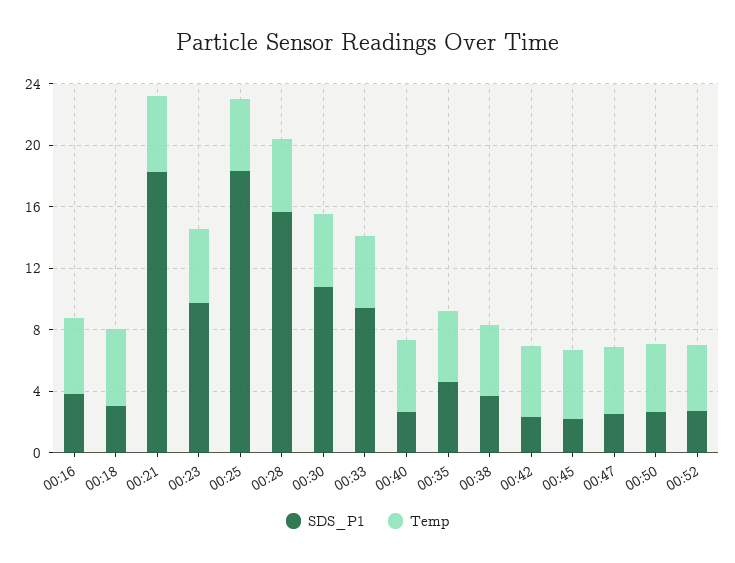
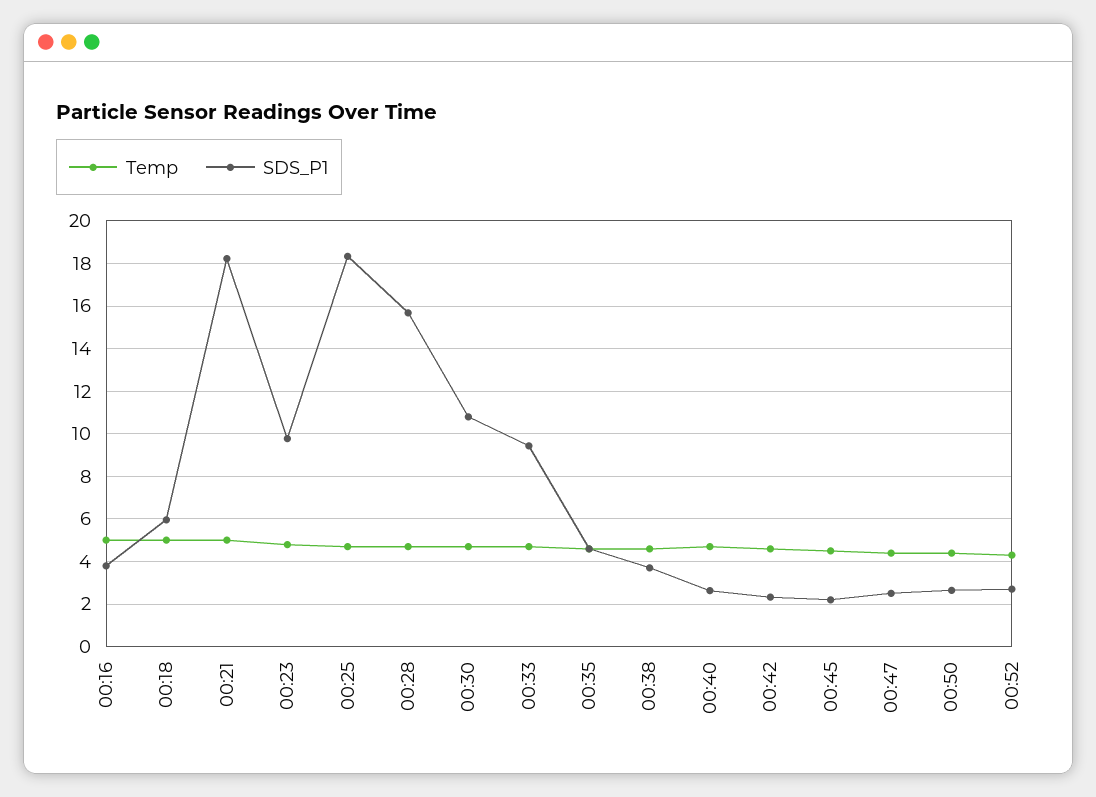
SDS_P1, 00:18: 3 -> 6

